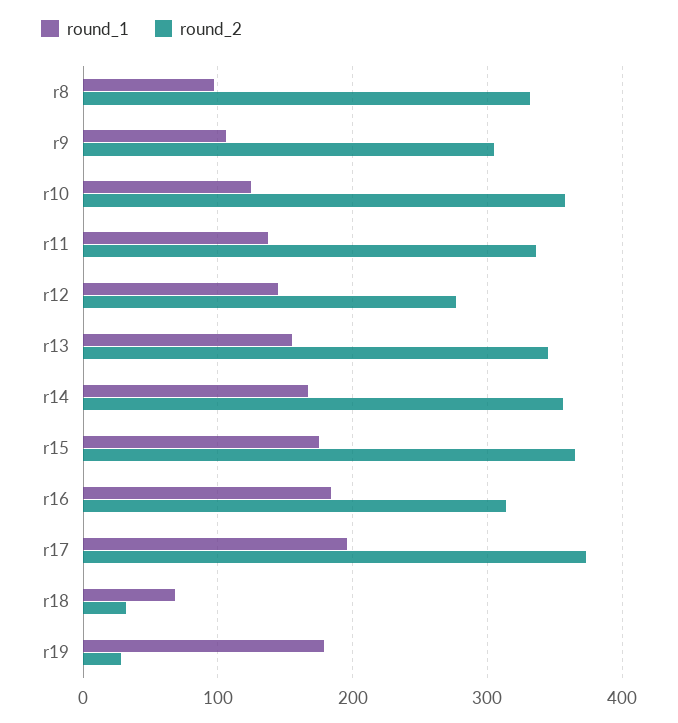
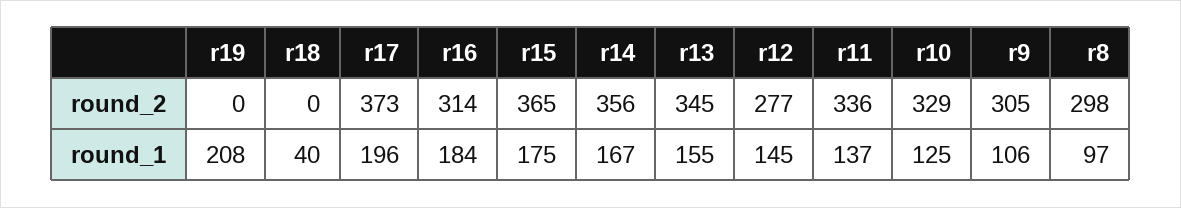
round_2, r8: 330 -> 298
round_2, r10: 360 -> 329
round_1, r18: 70 -> 40
round_2, r18: 30 -> 0
round_1, r19: 180 -> 208
round_2, r19: 30 -> 0

